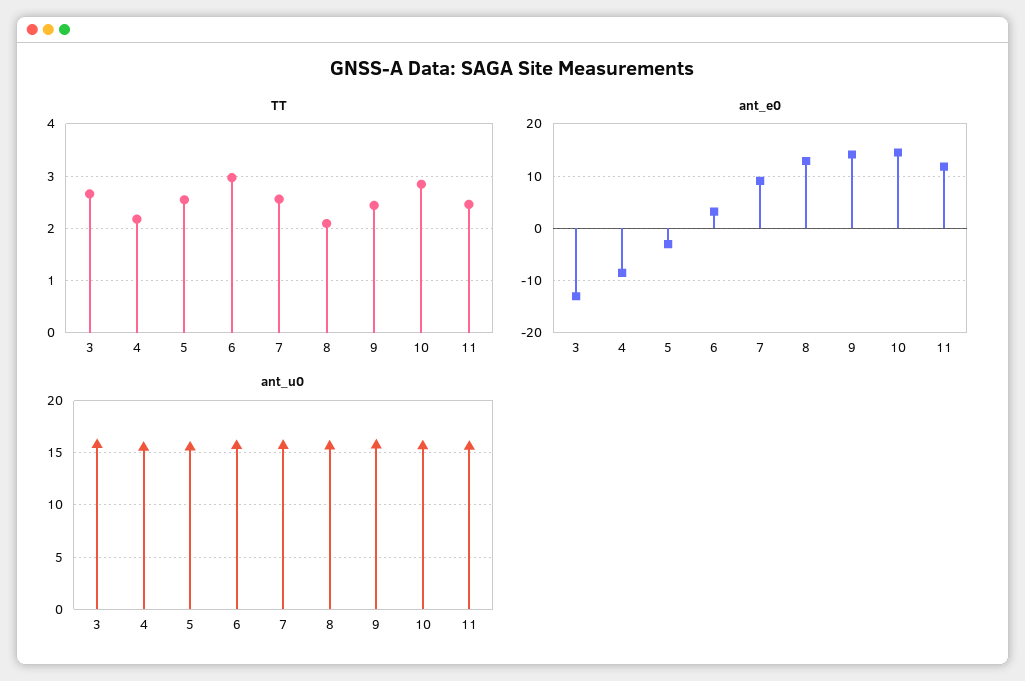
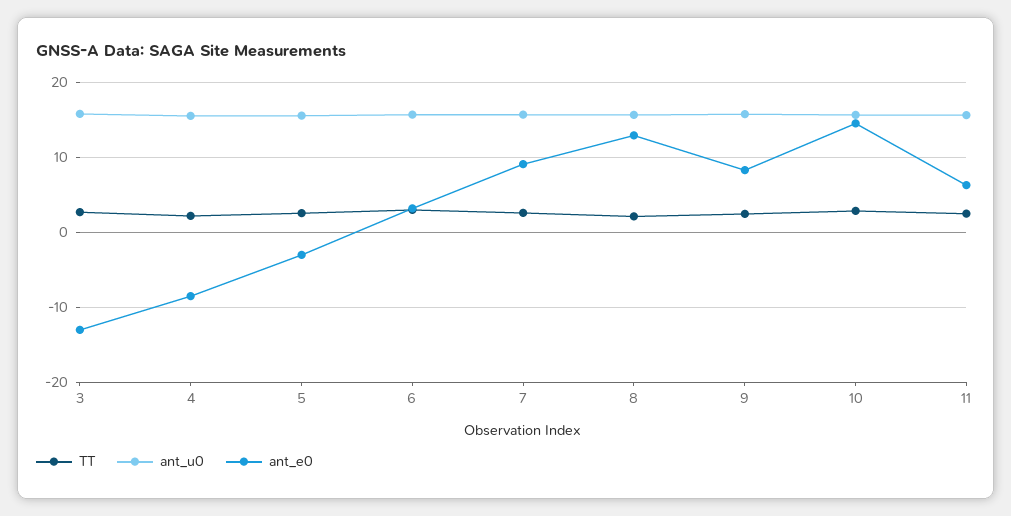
ant_e0, 9: 14 -> 8
ant_e0, 11: 12 -> 6

